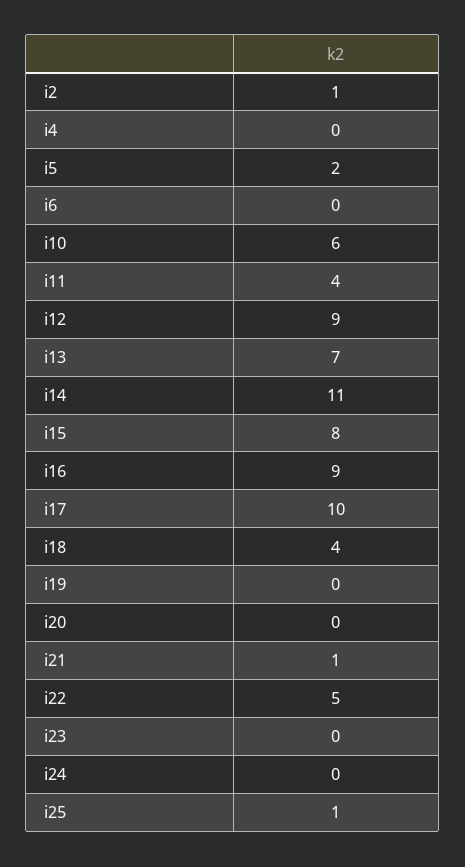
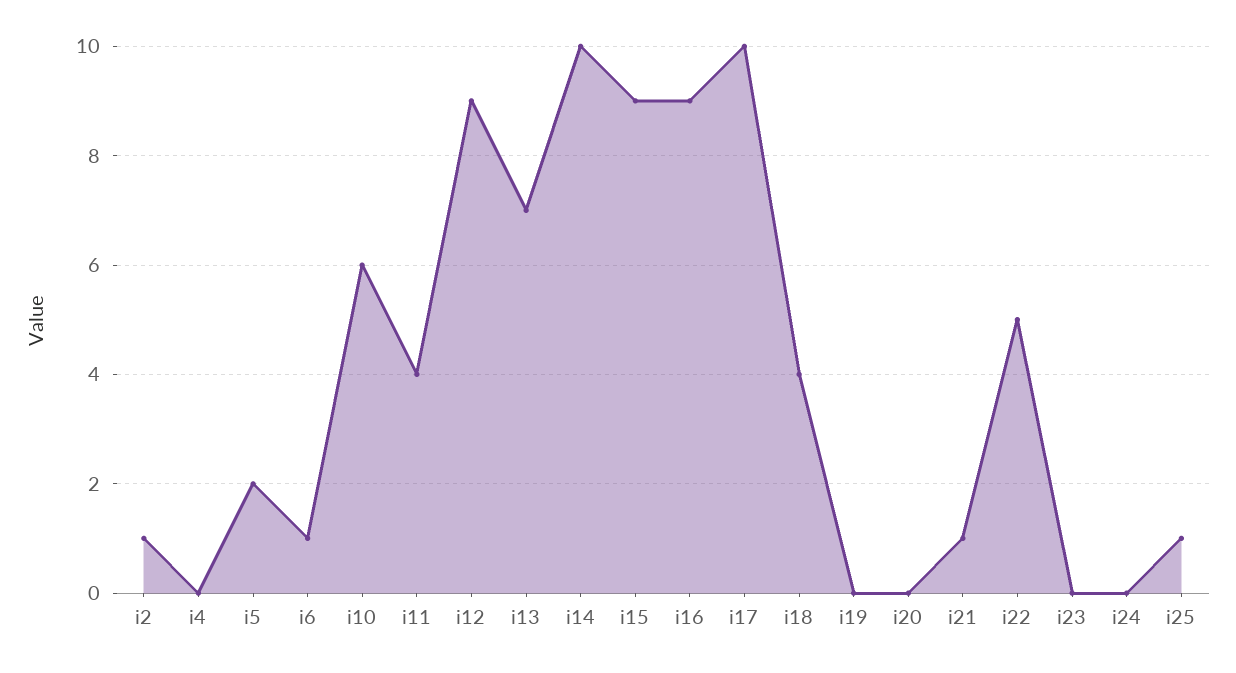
i6: 0 -> 1
i14: 11 -> 10
i15: 8 -> 9

